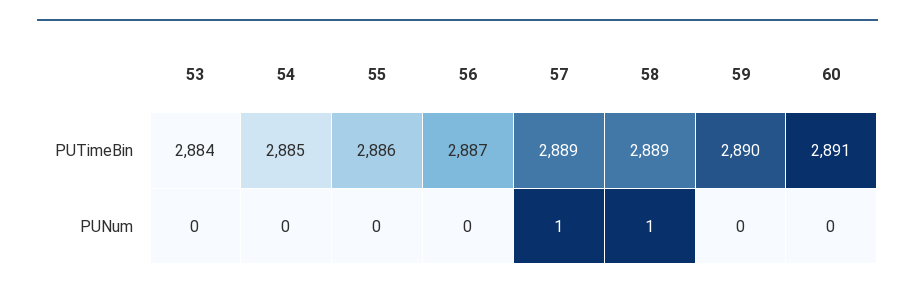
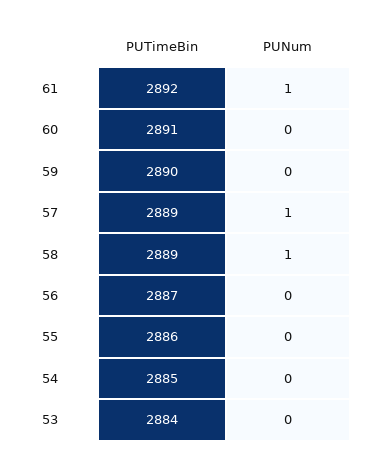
61, PUTimeBin: none -> 2892
61, PUNum: none -> 1

